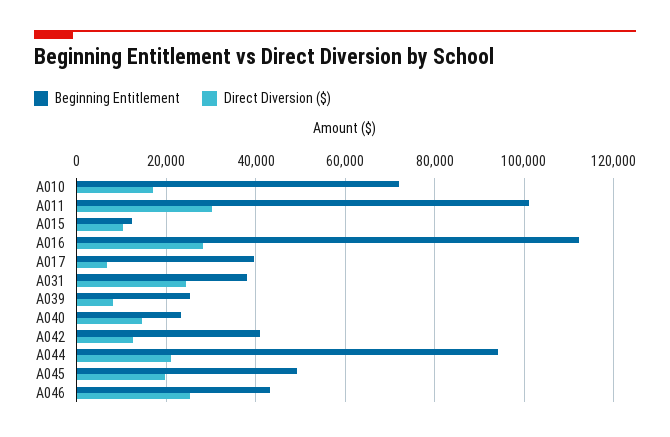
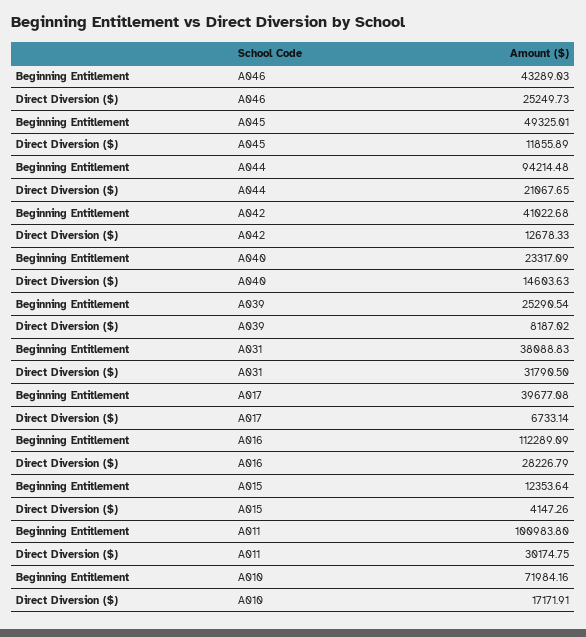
Direct Diversion ($), A015: 10000 -> 4147.26
Direct Diversion ($), A031: 24000 -> 31790.5
Direct Diversion ($), A045: 20000 -> 11855.89

